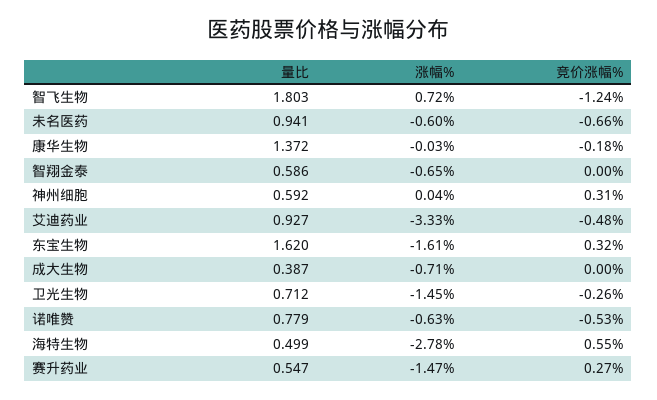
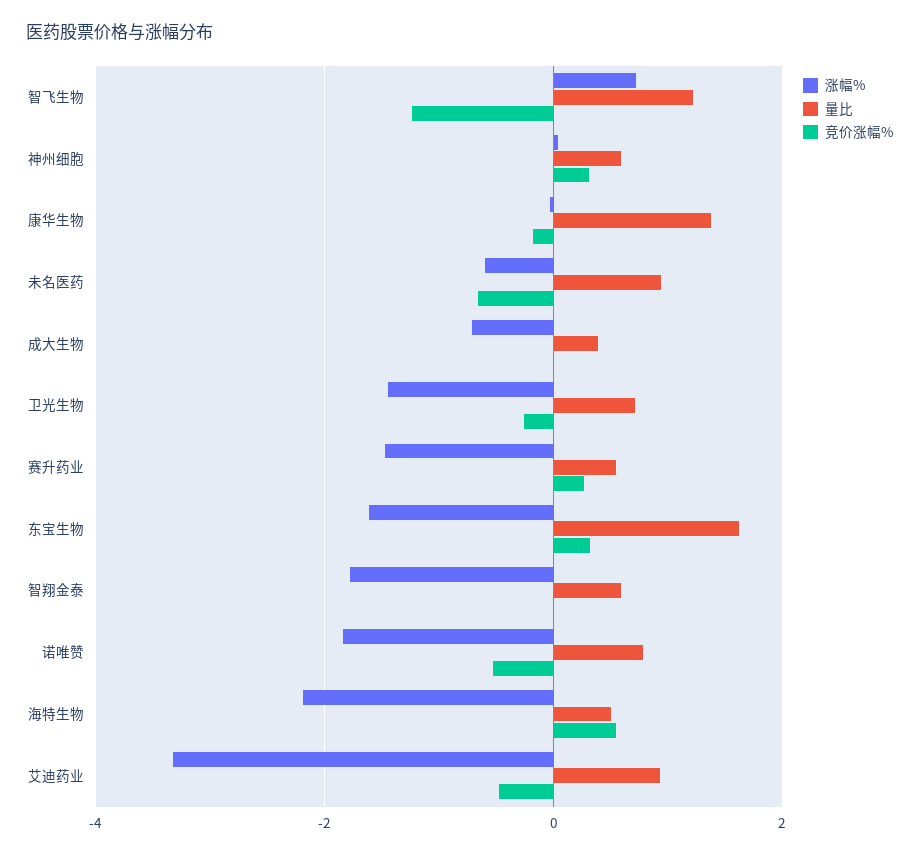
量比, 智飞生物: 1.803 -> 1.2
涨幅%, 智翔金泰: -0.65 -> -1.8
涨幅%, 诺唯赞: -0.63 -> -1.8
涨幅%, 海特生物: -2.78 -> -2.2

